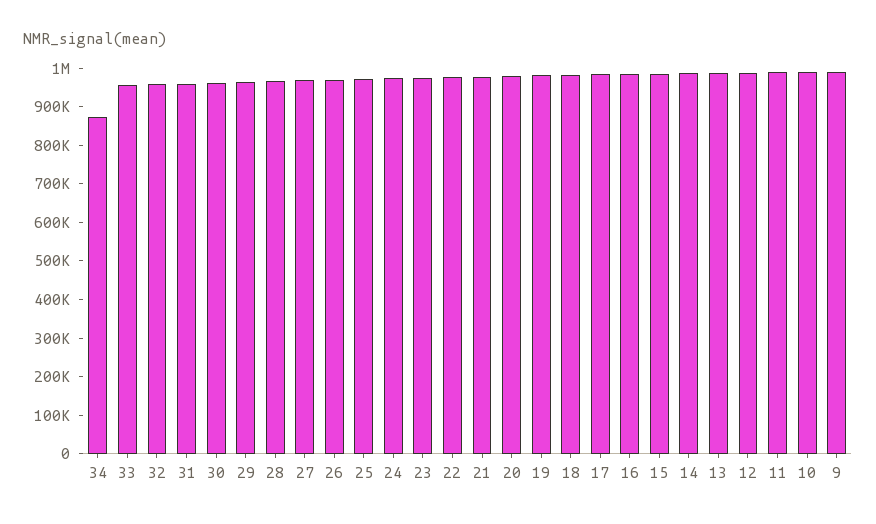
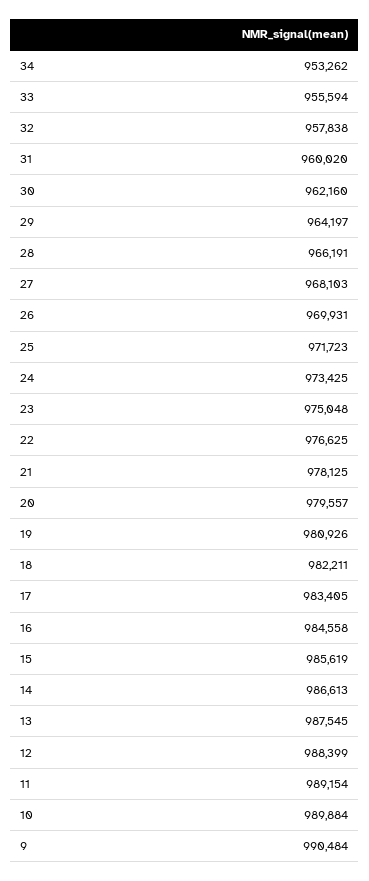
34: 875000 -> 953262

